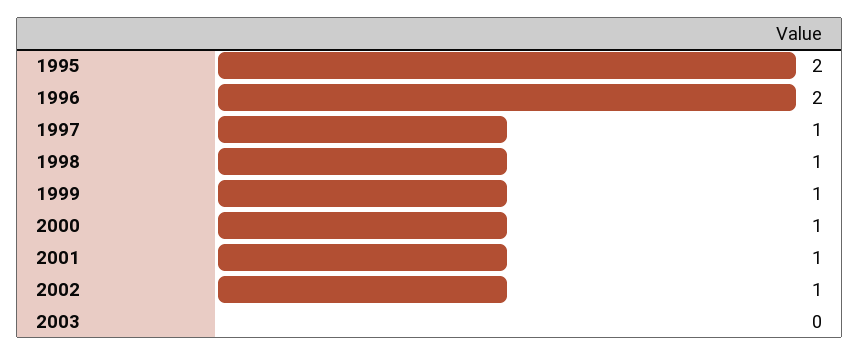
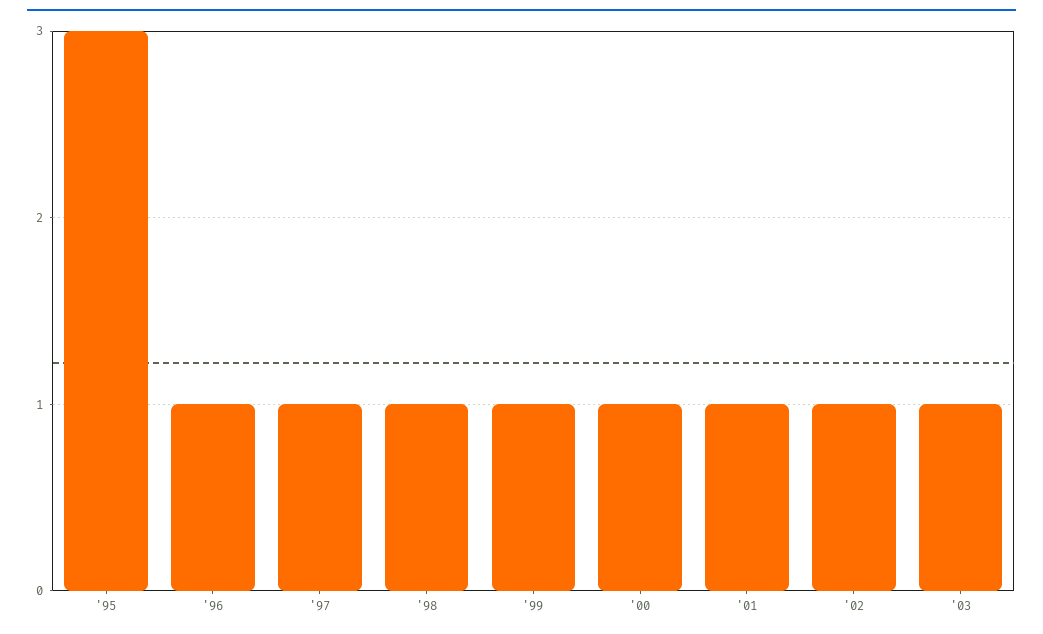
1995: 2 -> 3
1996: 2 -> 1
2003: 0 -> 1

